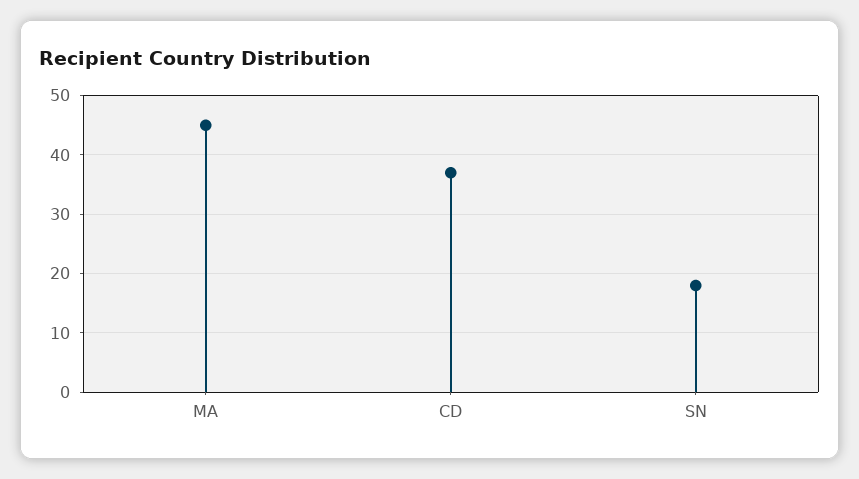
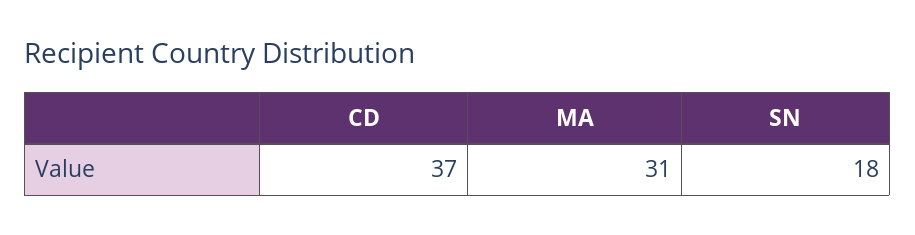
MA: 45 -> 31

